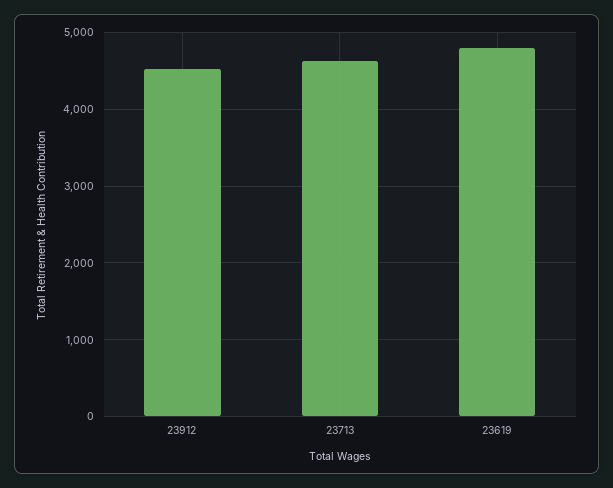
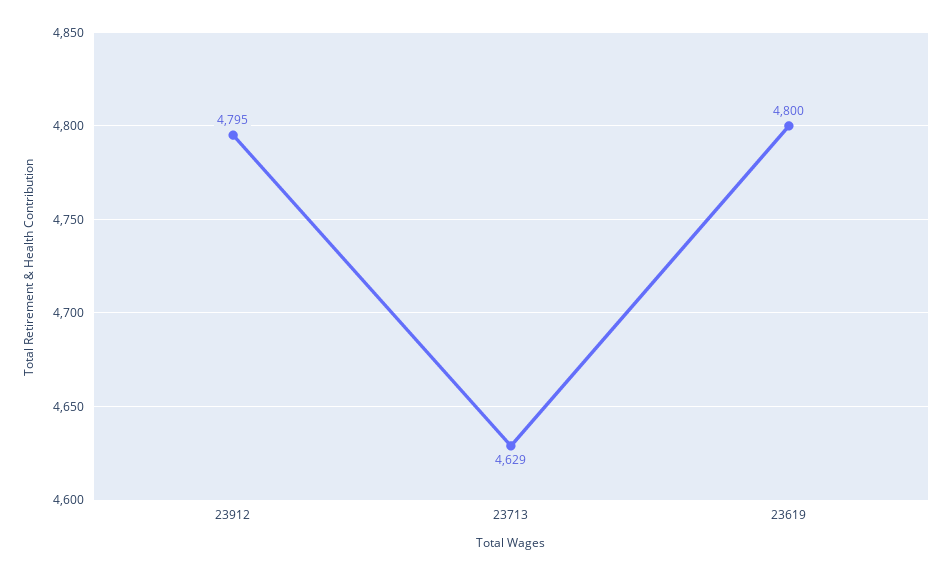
23912: 4500 -> 4795

